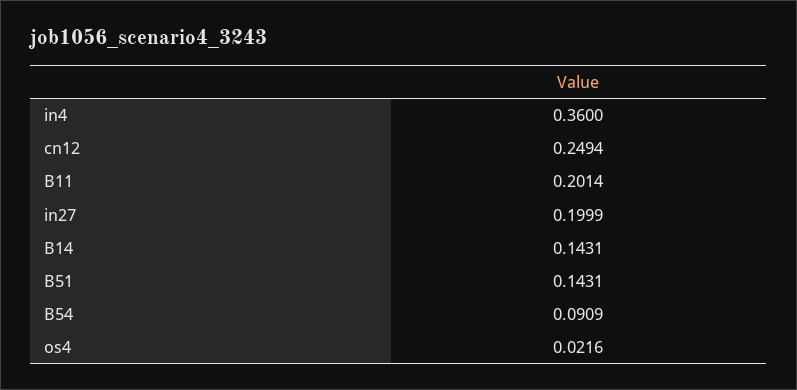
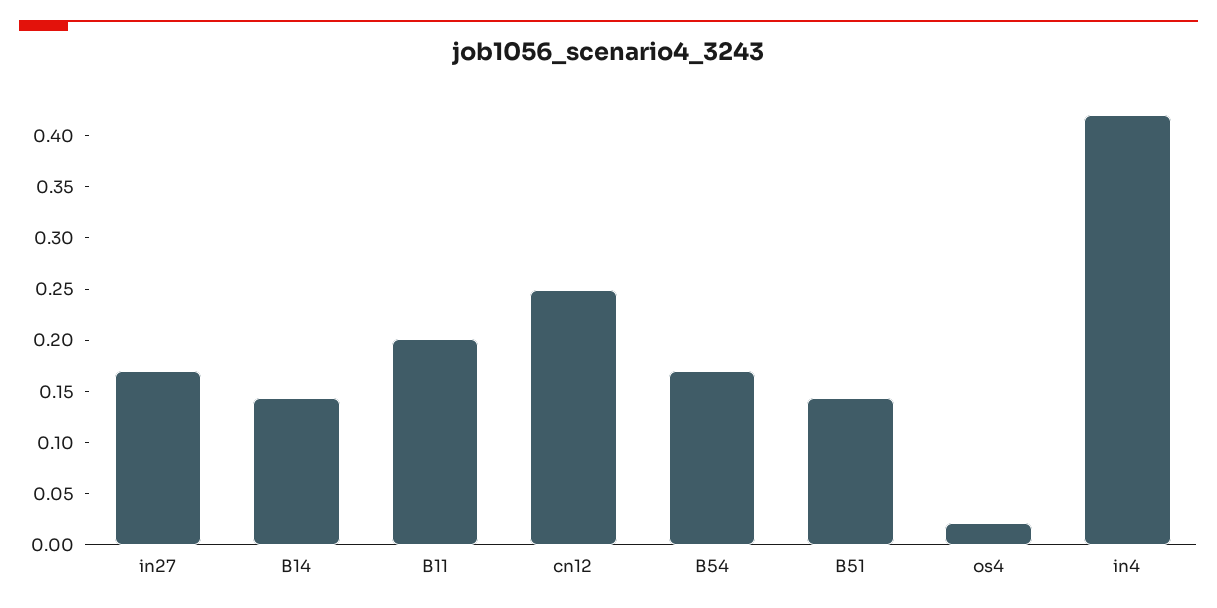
in4: 0.36 -> 0.42
in27: 0.1999 -> 0.17
B54: 0.0909 -> 0.17

